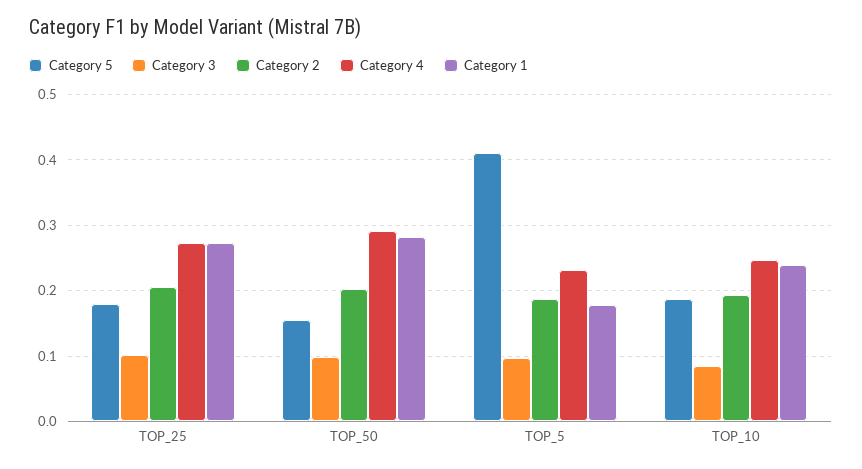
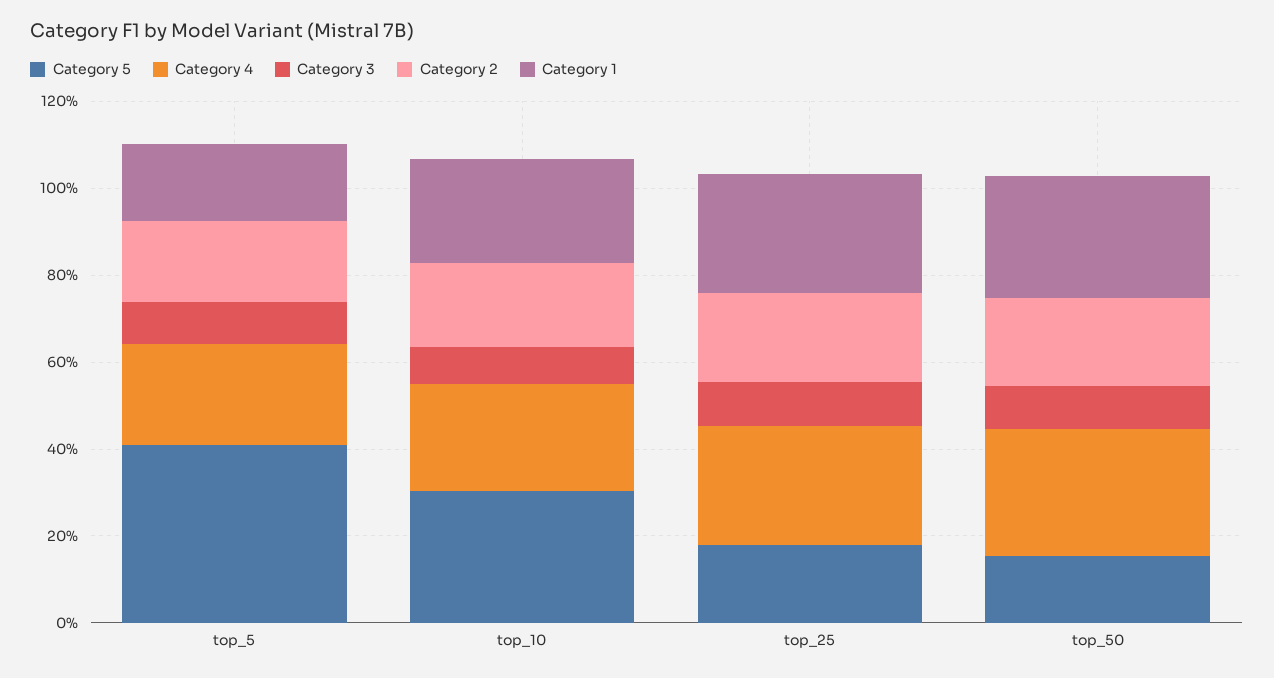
Category 5, TOP_10: 0.19 -> 0.3

